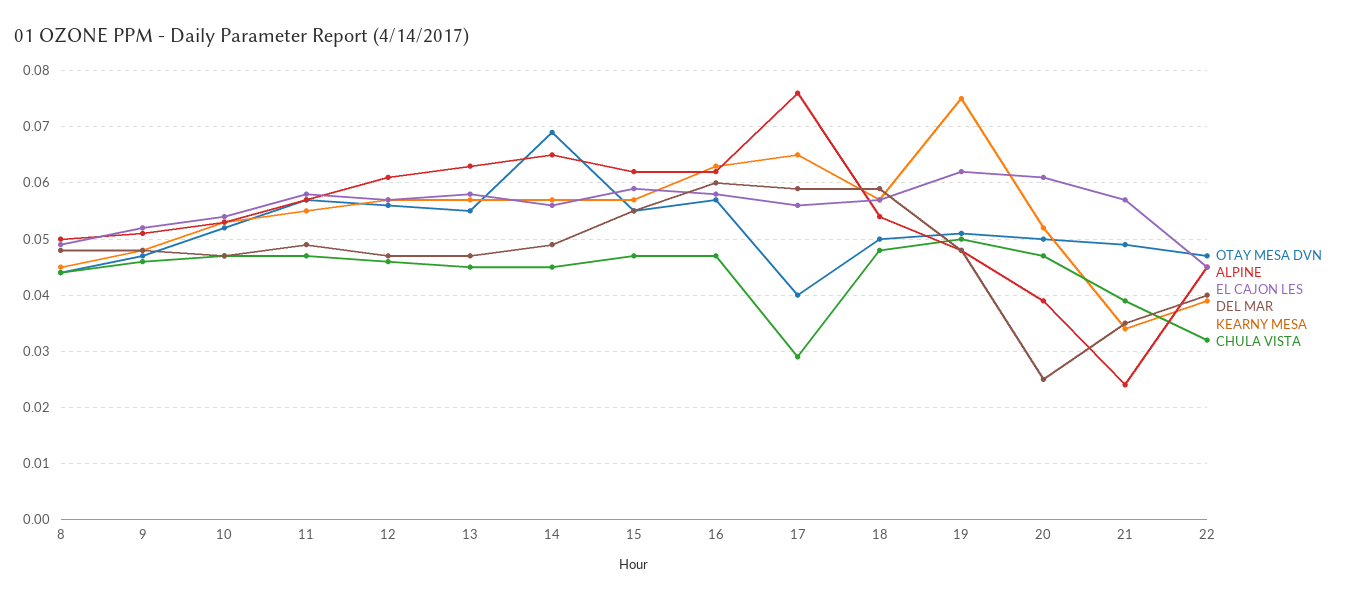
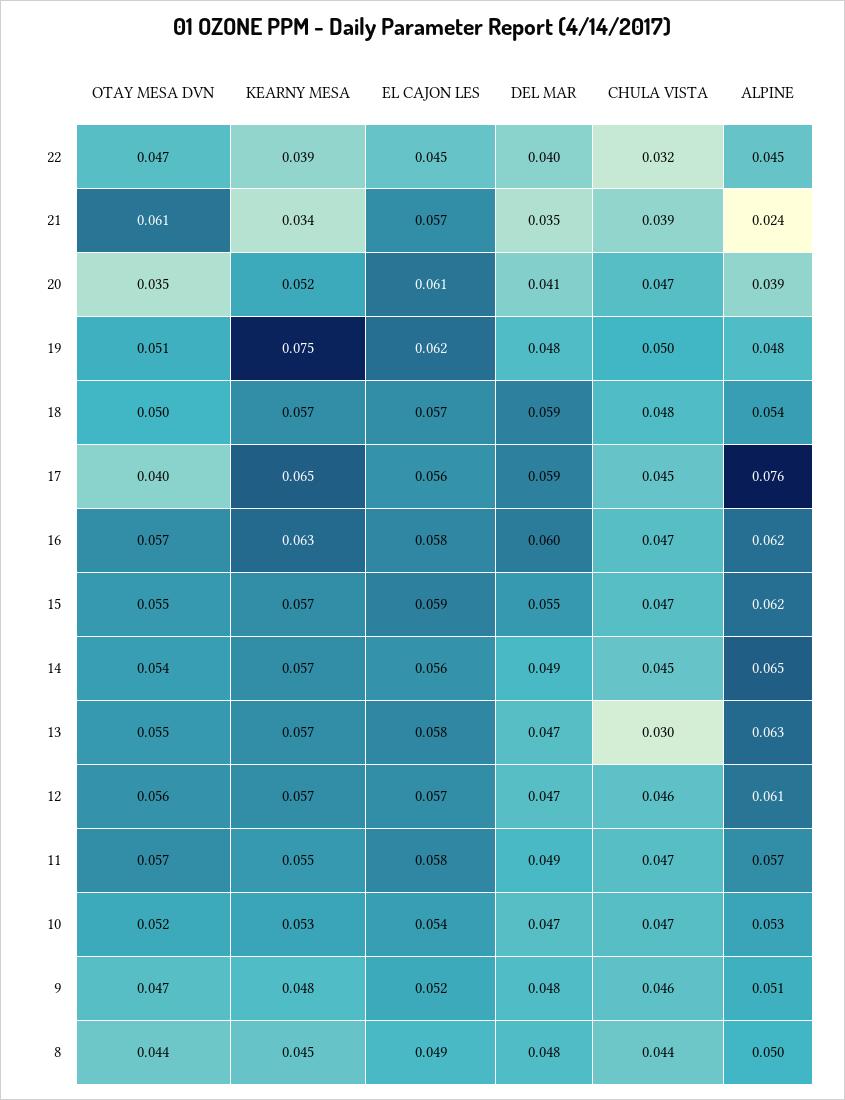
CHULA VISTA, 13: 0.045 -> 0.03
OTAY MESA DVN, 14: 0.07 -> 0.054
CHULA VISTA, 17: 0.03 -> 0.045
OTAY MESA DVN, 20: 0.05 -> 0.035
DEL MAR, 20: 0.025 -> 0.041
OTAY MESA DVN, 21: 0.05 -> 0.061

